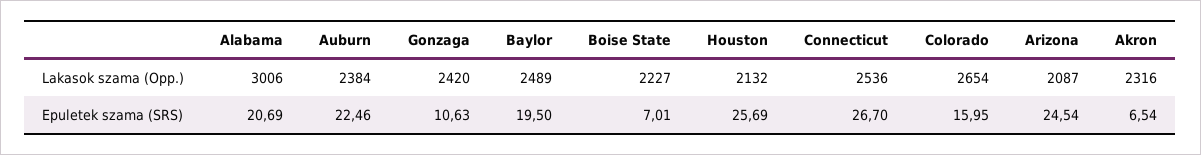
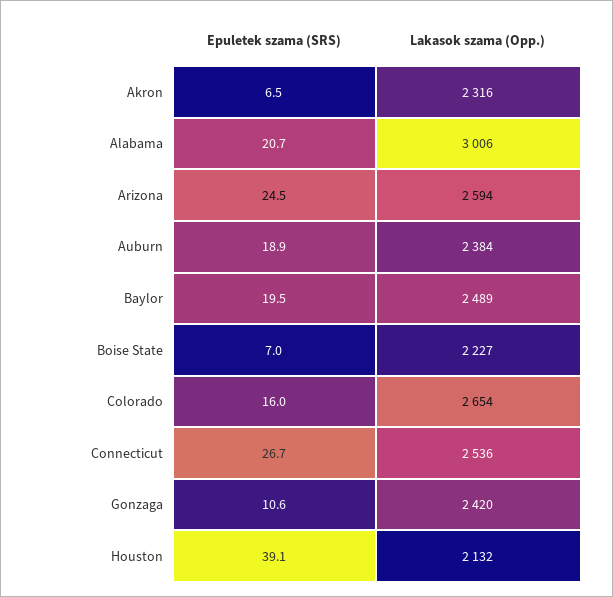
Arizona, Lakasok szama (Opp.): 2087 -> 2594
Auburn, Epuletek szama (SRS): 22.46 -> 18.9
Houston, Epuletek szama (SRS): 25.69 -> 39.1

